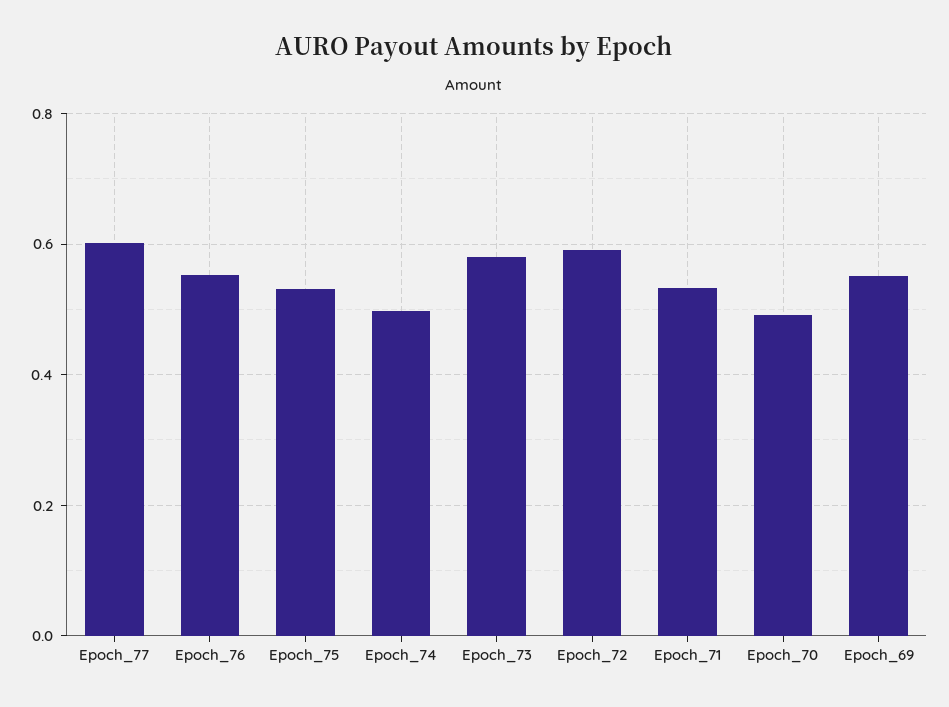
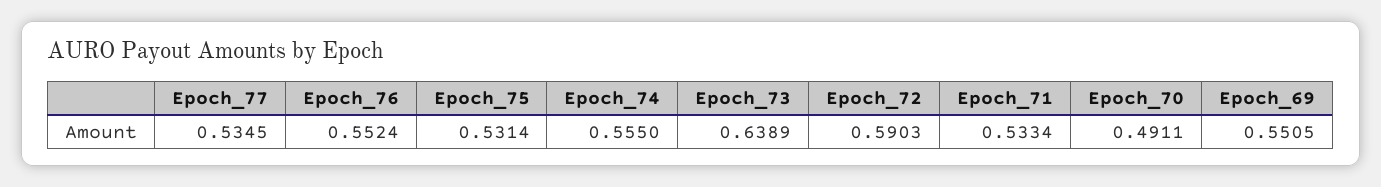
Epoch_77: 0.6 -> 0.5345
Epoch_74: 0.5 -> 0.555
Epoch_73: 0.58 -> 0.6389

